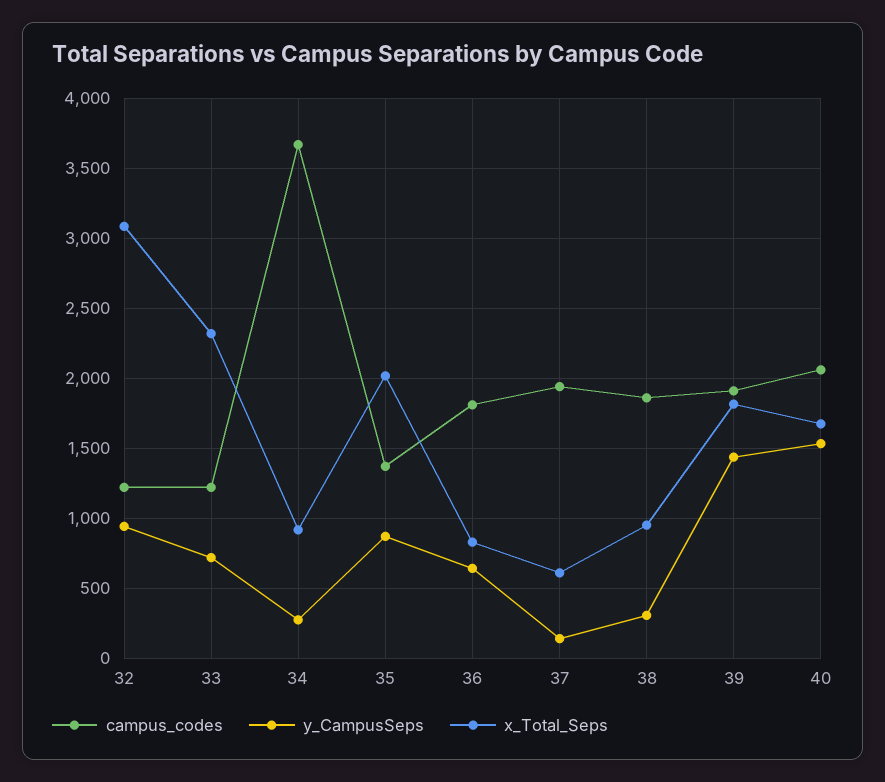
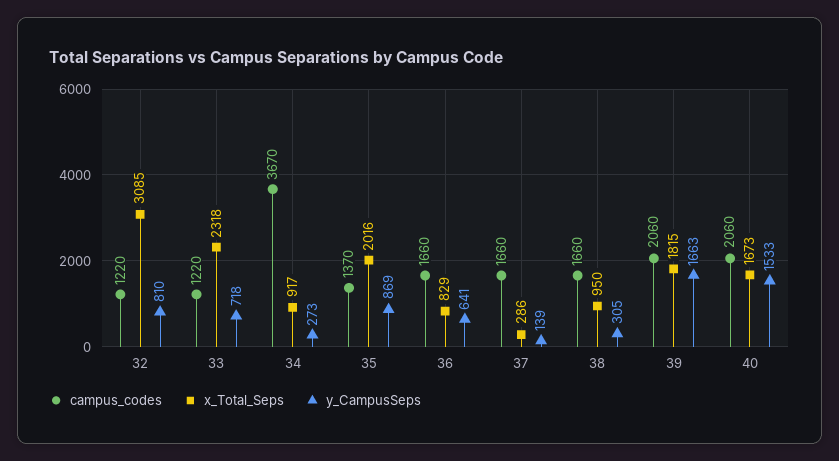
y_CampusSeps, 32: 950 -> 810
campus_codes, 36: 1800 -> 1660
campus_codes, 37: 1950 -> 1660
x_Total_Seps, 37: 600 -> 286
campus_codes, 38: 1850 -> 1660
campus_codes, 39: 1900 -> 2060
y_CampusSeps, 39: 1450 -> 1663

